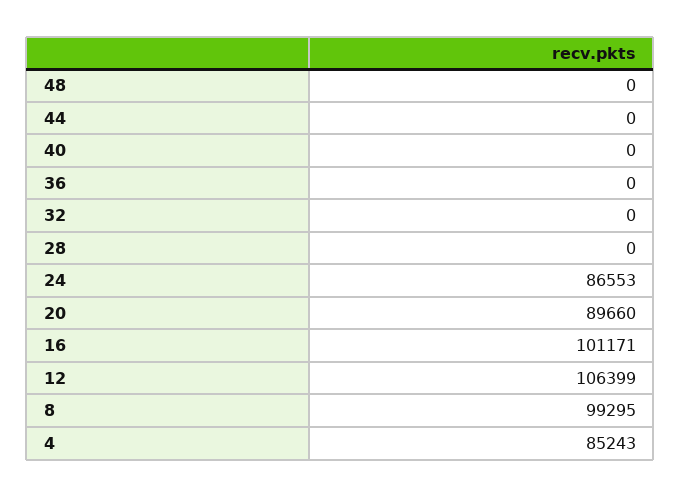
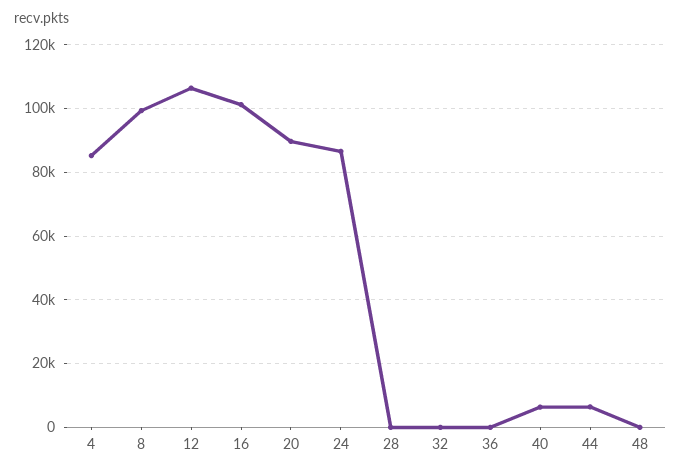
44: 0 -> 6000
40: 0 -> 6000

